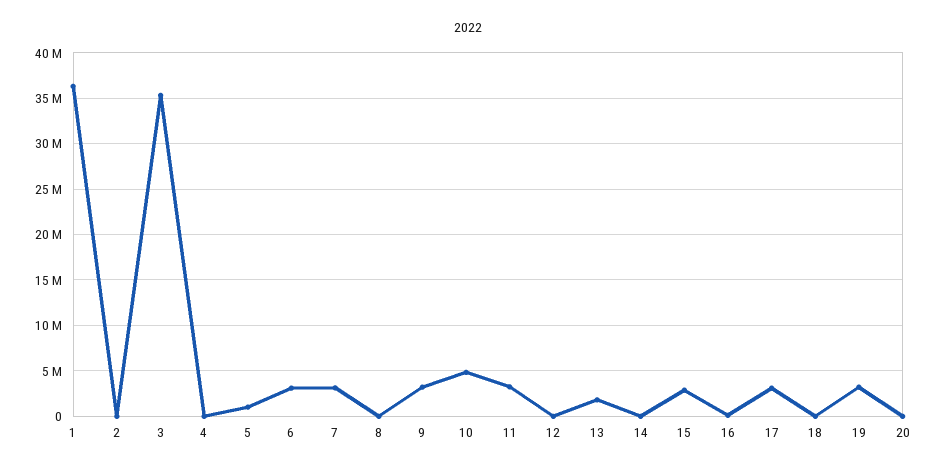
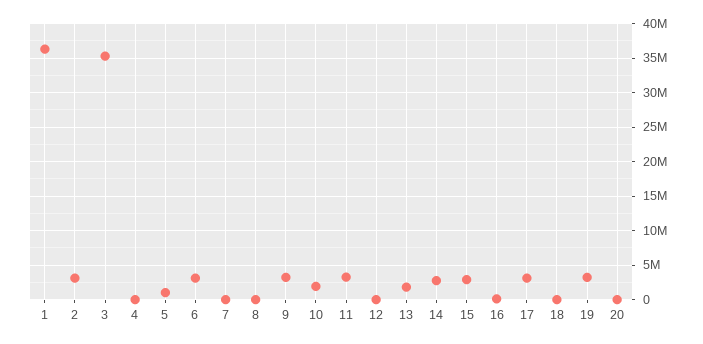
2: 0 -> 3000000
7: 3000000 -> 0
10: 5000000 -> 2000000
14: 0 -> 3000000

